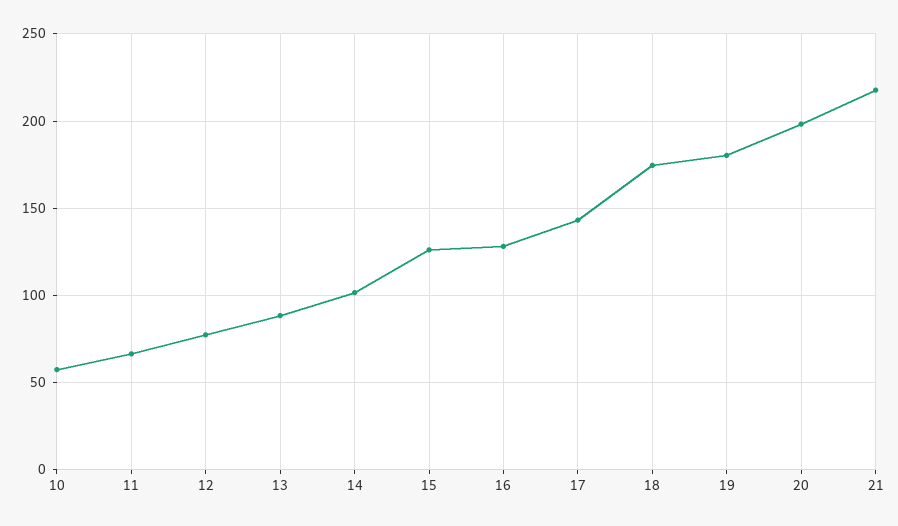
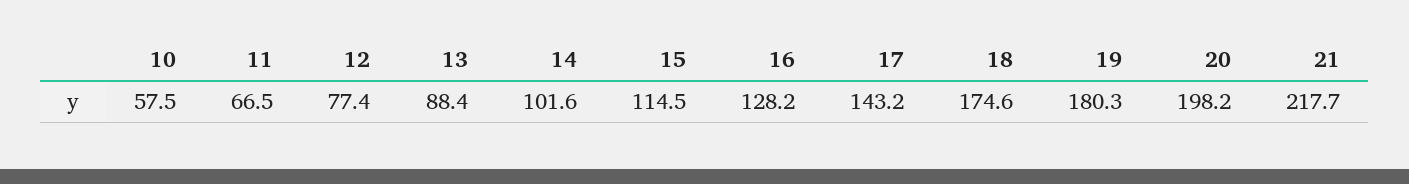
15: 125 -> 114.5

